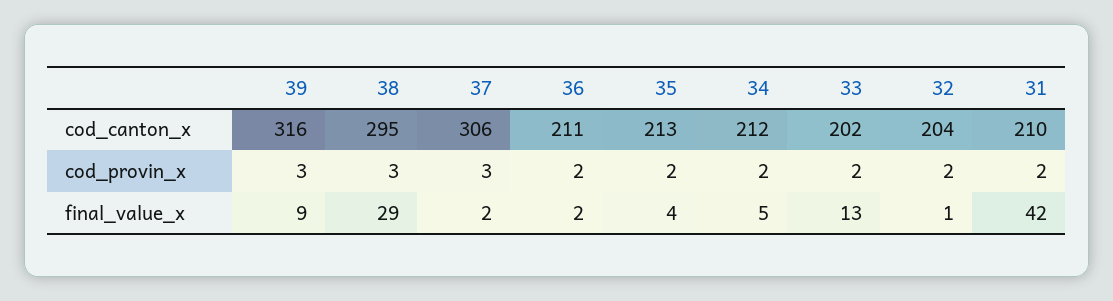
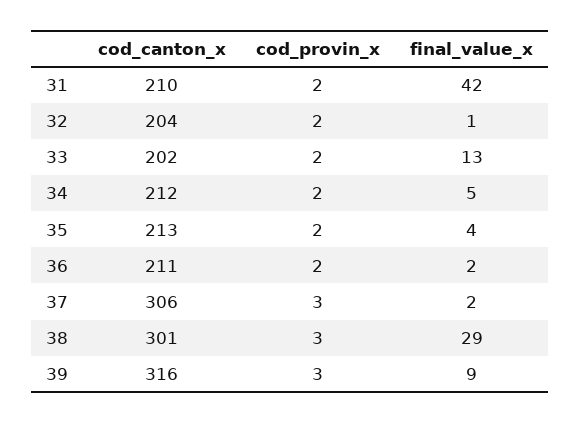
38, cod_canton_x: 295 -> 301

